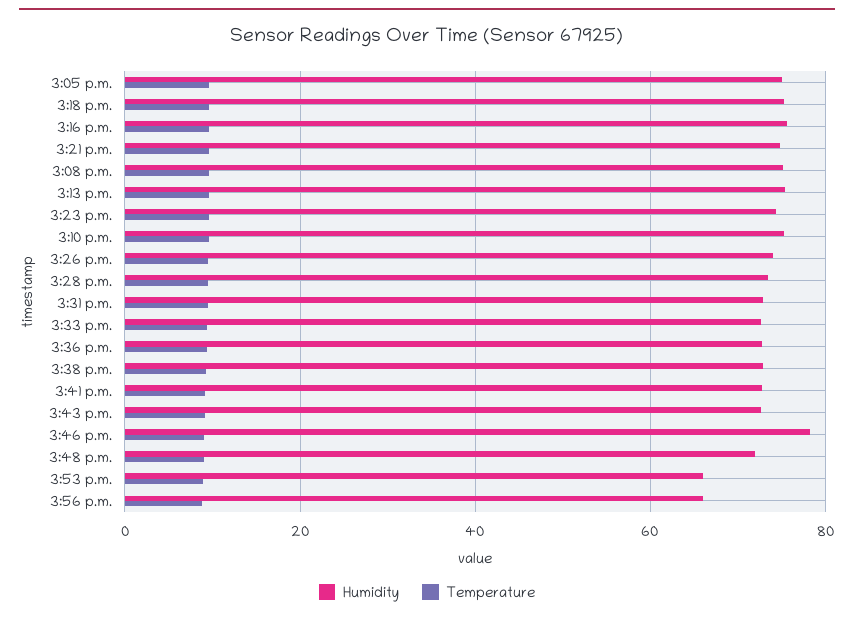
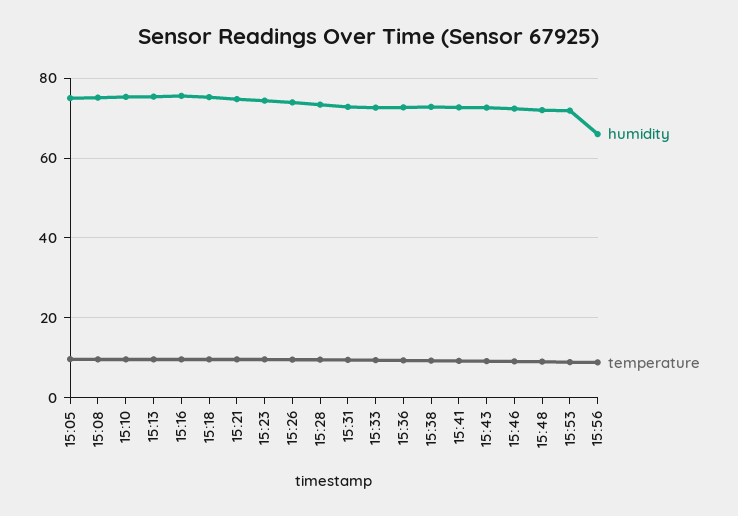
Humidity, 3:46 p.m.: 78 -> 72
Humidity, 3:53 p.m.: 66 -> 72

